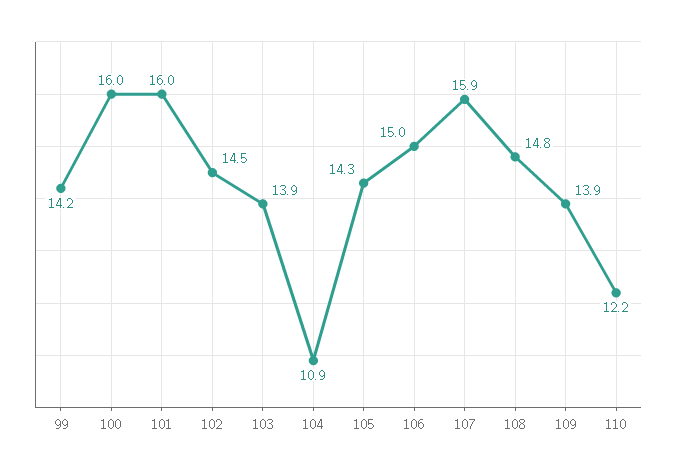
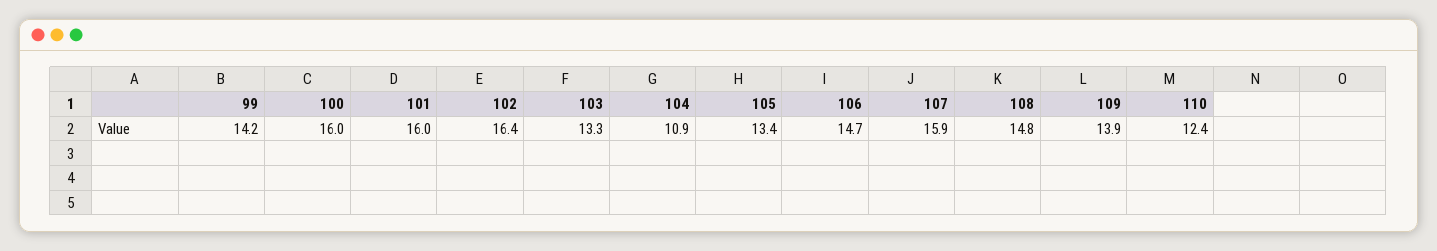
102: 14.5 -> 16.4
103: 13.9 -> 13.3
105: 14.3 -> 13.4
106: 15 -> 14.7
110: 12.2 -> 12.4

